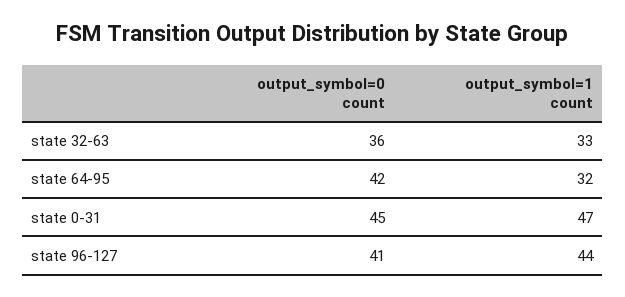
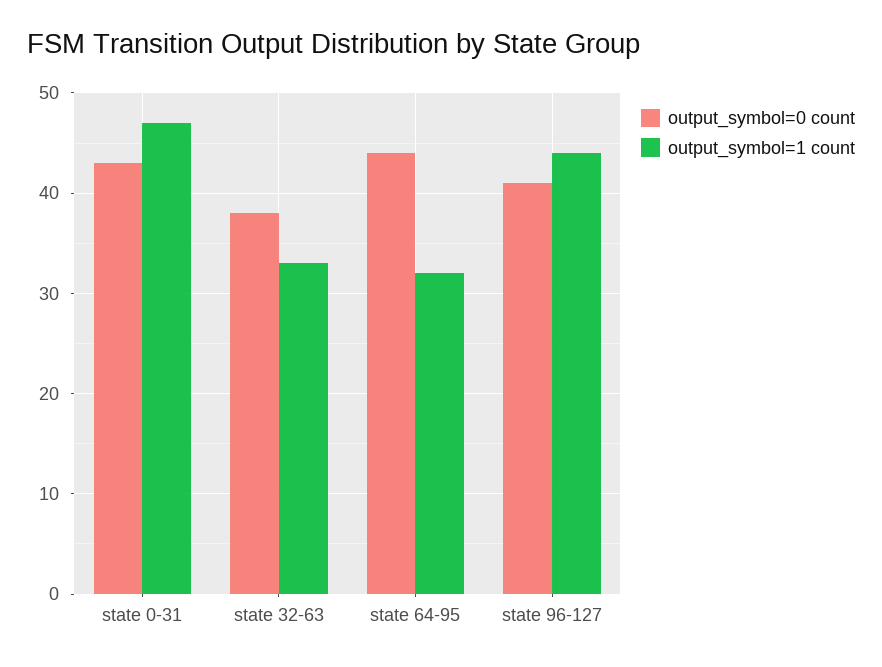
output_symbol=0 count, state 32-63: 36 -> 38
output_symbol=0 count, state 64-95: 42 -> 44
output_symbol=0 count, state 0-31: 45 -> 43

